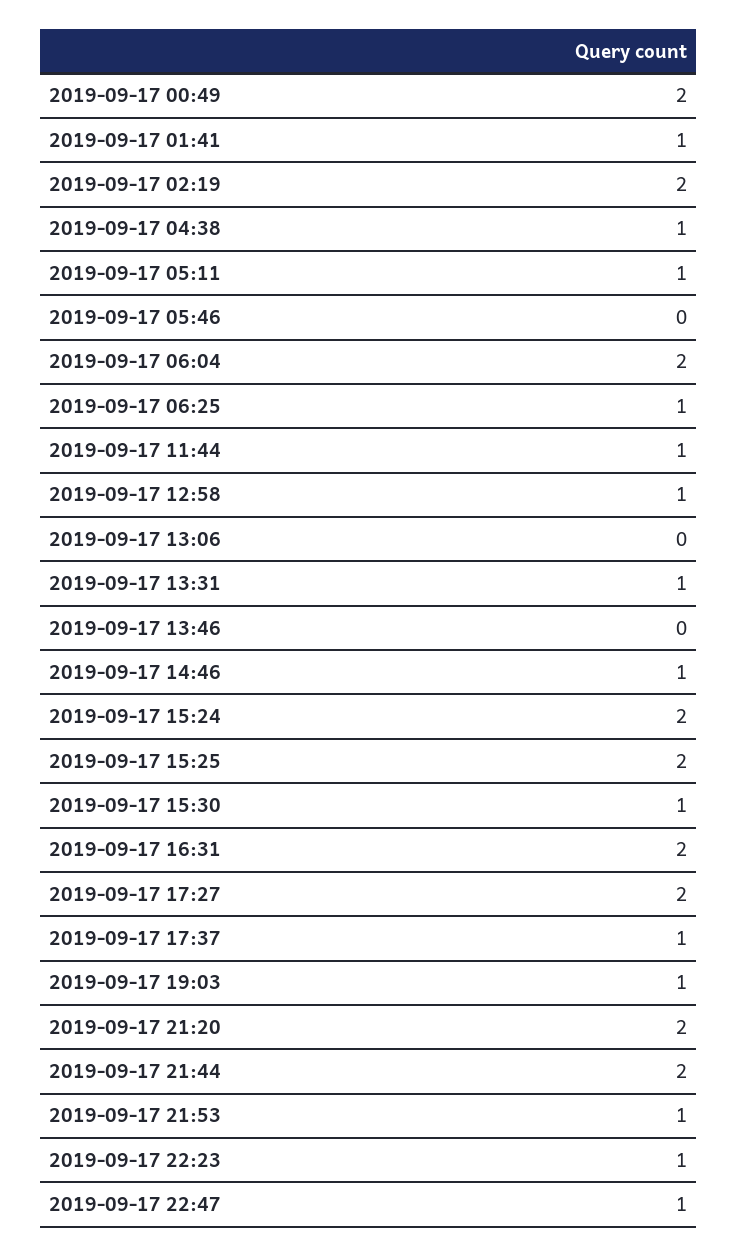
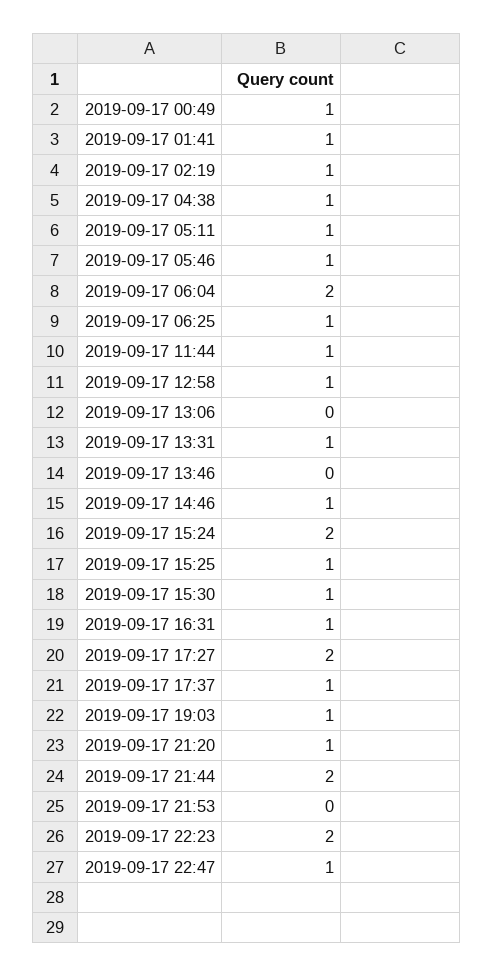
2019-09-17 00:49: 2 -> 1
2019-09-17 02:19: 2 -> 1
2019-09-17 05:46: 0 -> 1
2019-09-17 15:25: 2 -> 1
2019-09-17 16:31: 2 -> 1
2019-09-17 21:20: 2 -> 1
2019-09-17 21:53: 1 -> 0
2019-09-17 22:23: 1 -> 2

